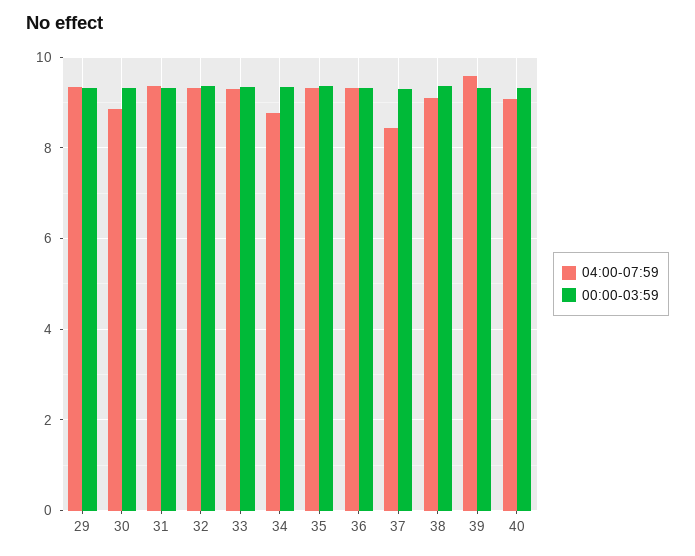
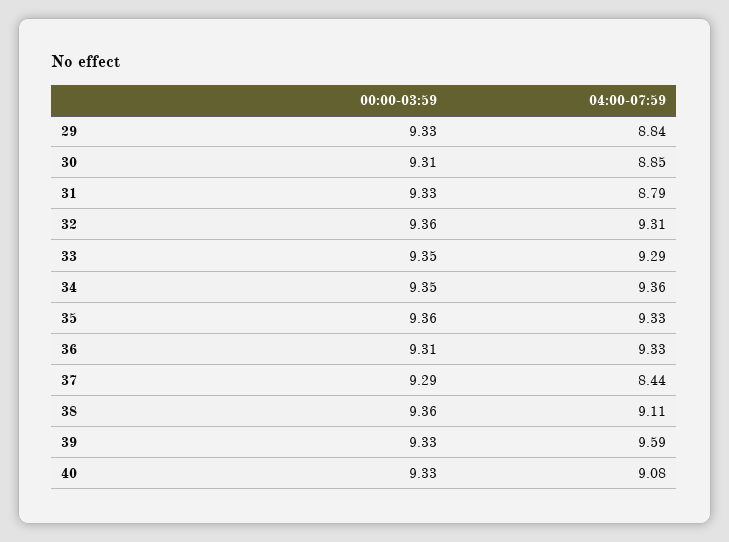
04:00-07:59, 29: 9.4 -> 8.84
04:00-07:59, 31: 9.4 -> 8.79
04:00-07:59, 34: 8.8 -> 9.36

